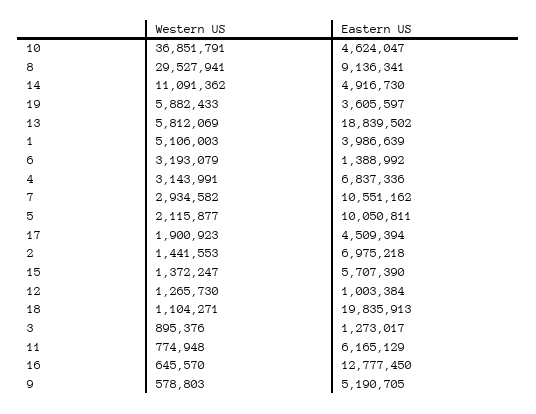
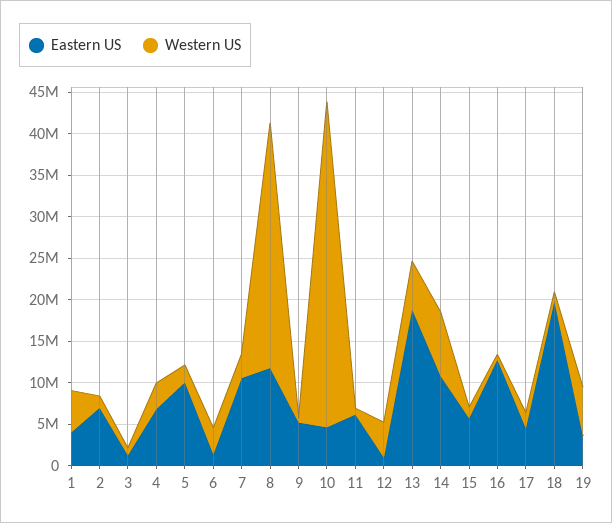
Western US, 10: 36851791 -> 39000000
Eastern US, 8: 9136341 -> 12000000
Western US, 14: 11091362 -> 8000000
Eastern US, 14: 4916730 -> 11000000
Western US, 12: 1265730 -> 4000000

